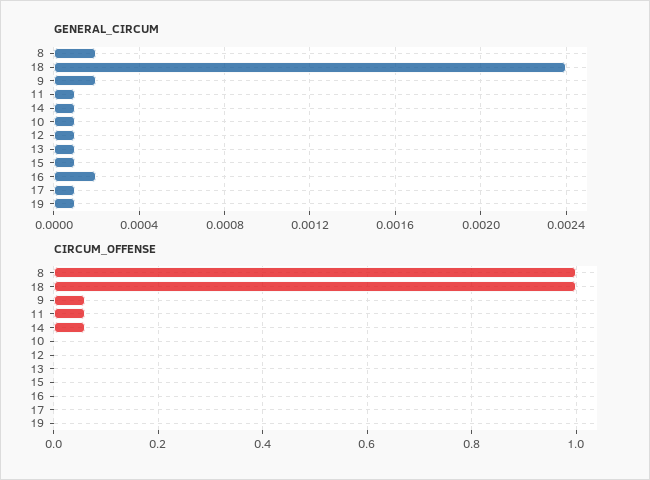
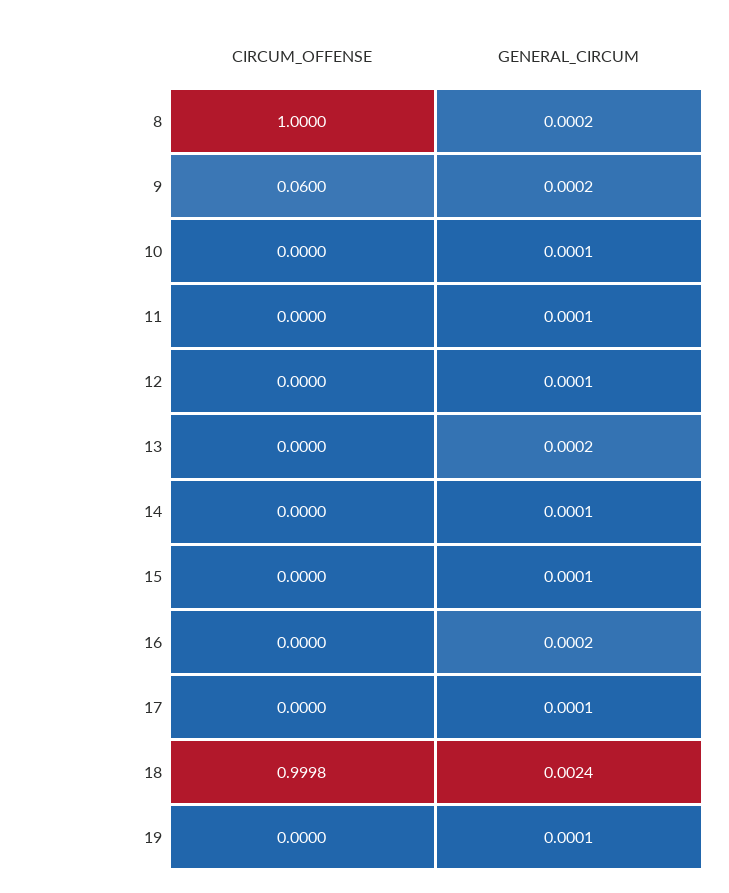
GENERAL_CIRCUM, 13: 0.0001 -> 0.0002
CIRCUM_OFFENSE, 11: 0.06 -> 0
CIRCUM_OFFENSE, 14: 0.06 -> 0

